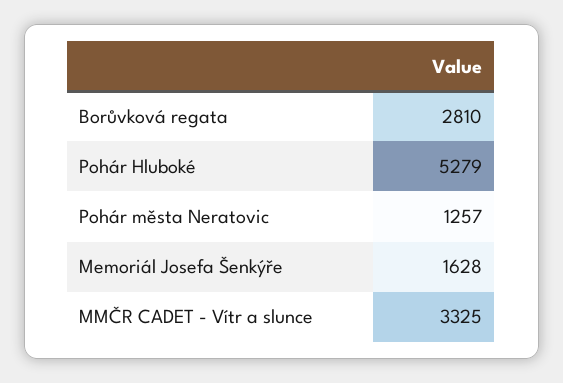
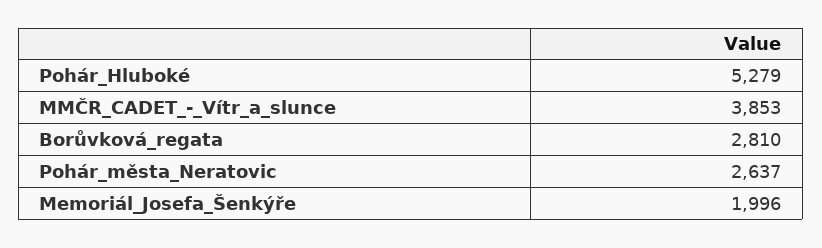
Pohár města Neratovic: 1257 -> 2637
Memoriál Josefa Šenkýře: 1628 -> 1996
MMČR CADET - Vítr a slunce: 3325 -> 3853

